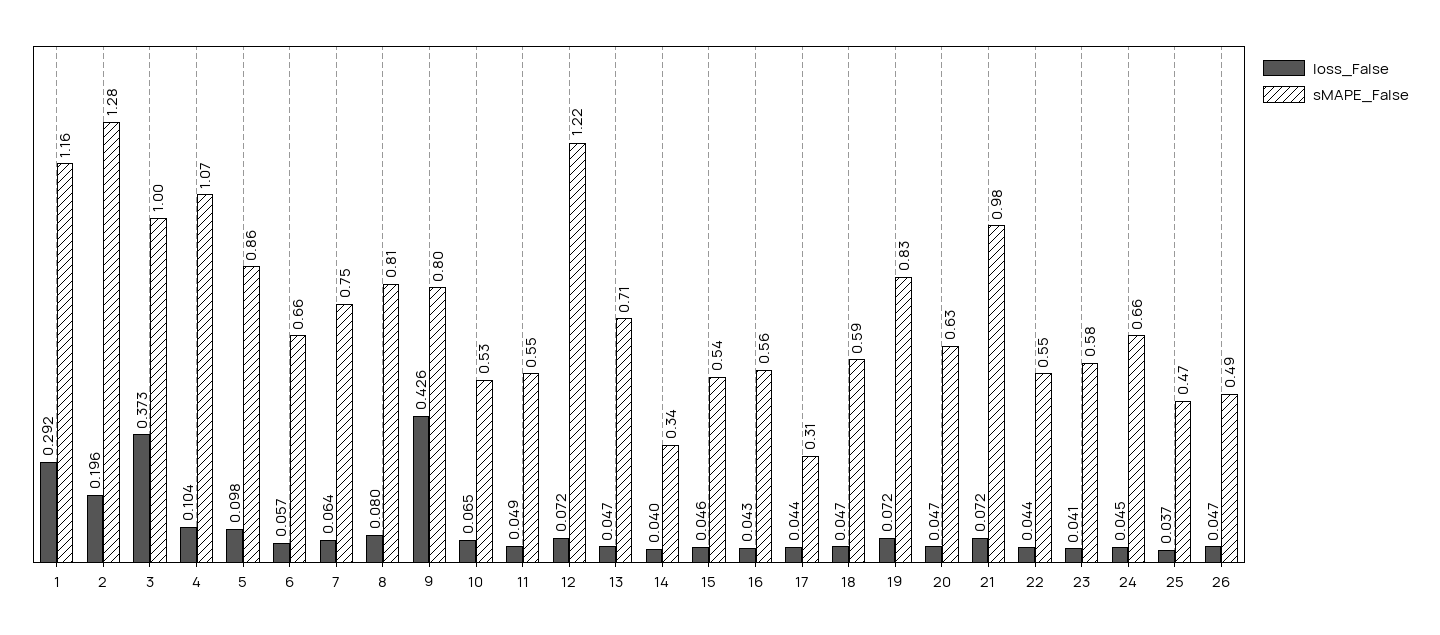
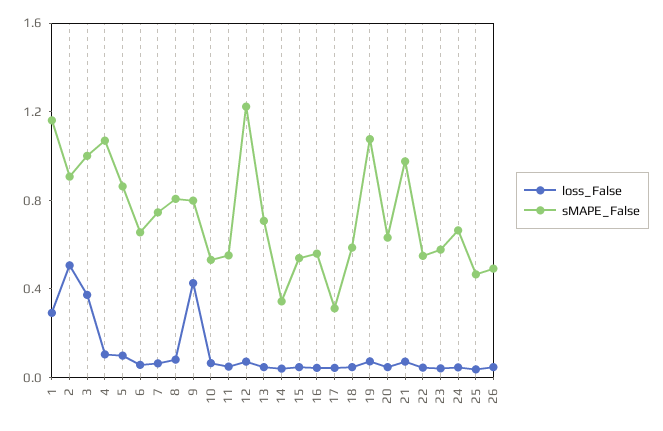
loss_False, 2: 0.196 -> 0.5
sMAPE_False, 2: 1.28 -> 0.9
sMAPE_False, 19: 0.83 -> 1.1

